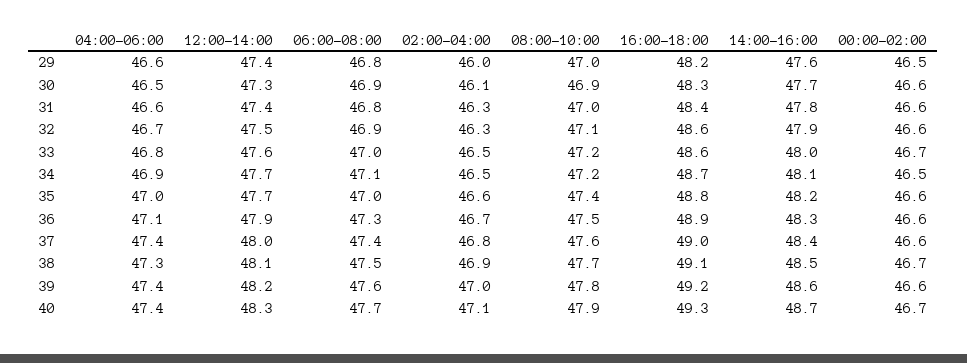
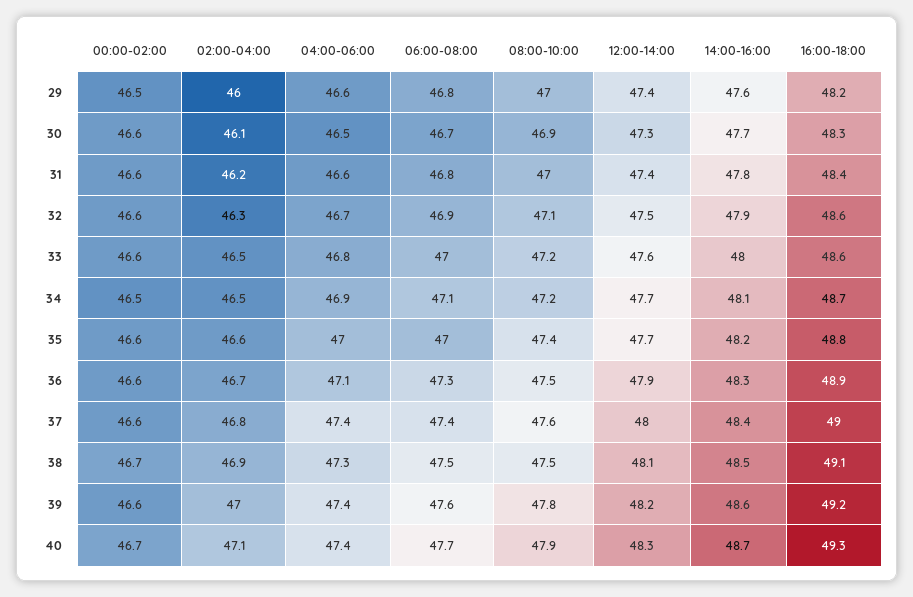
06:00-08:00, 30: 46.9 -> 46.7
02:00-04:00, 31: 46.3 -> 46.2
00:00-02:00, 33: 46.7 -> 46.6
08:00-10:00, 38: 47.7 -> 47.5

